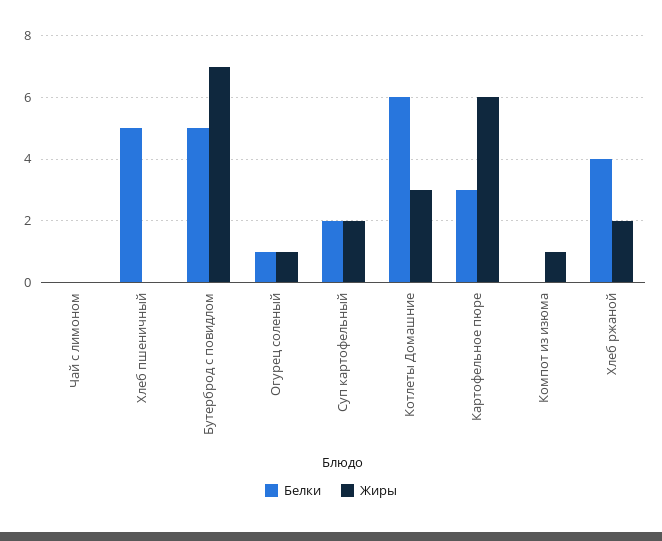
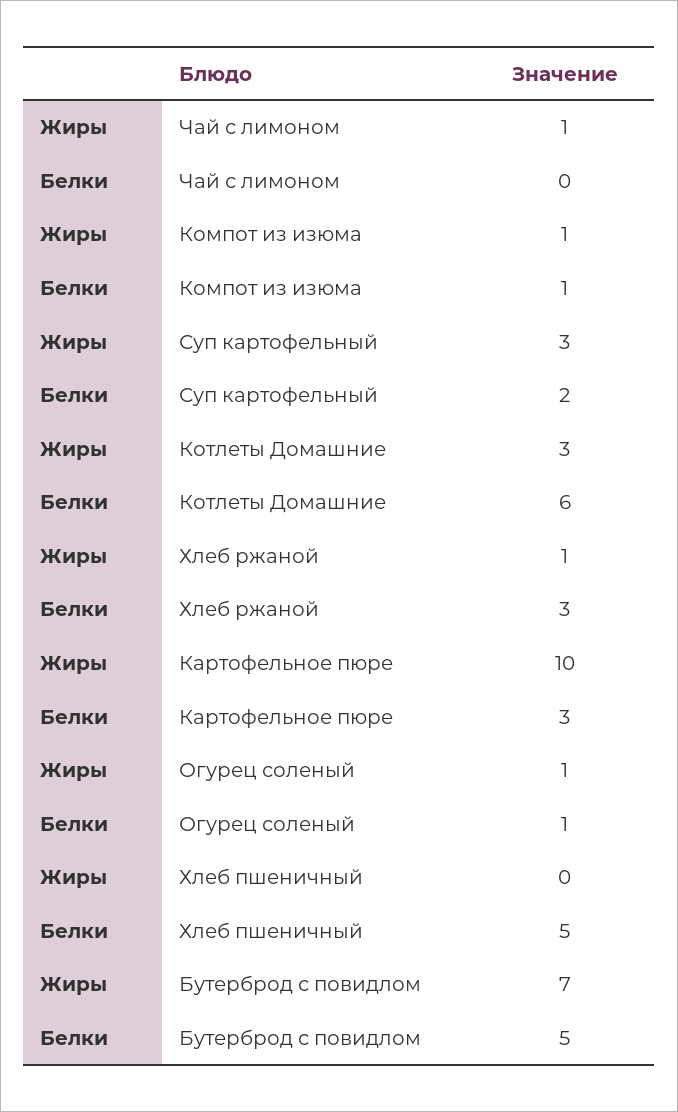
Жиры, Чай с лимоном: 0 -> 1
Жиры, Суп картофельный: 2 -> 3
Жиры, Картофельное пюре: 6 -> 10
Белки, Компот из изюма: 0 -> 1
Белки, Хлеб ржаной: 4 -> 3
Жиры, Хлеб ржаной: 2 -> 1

